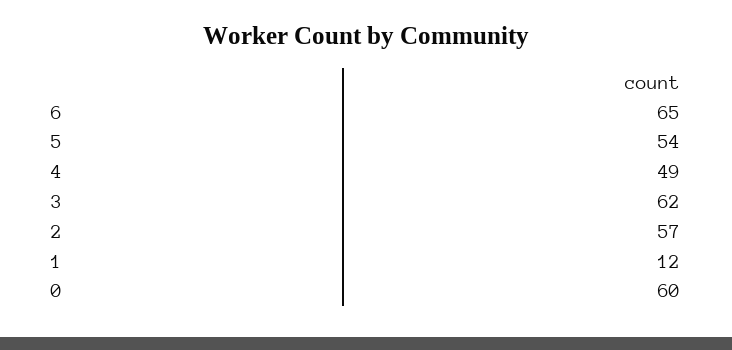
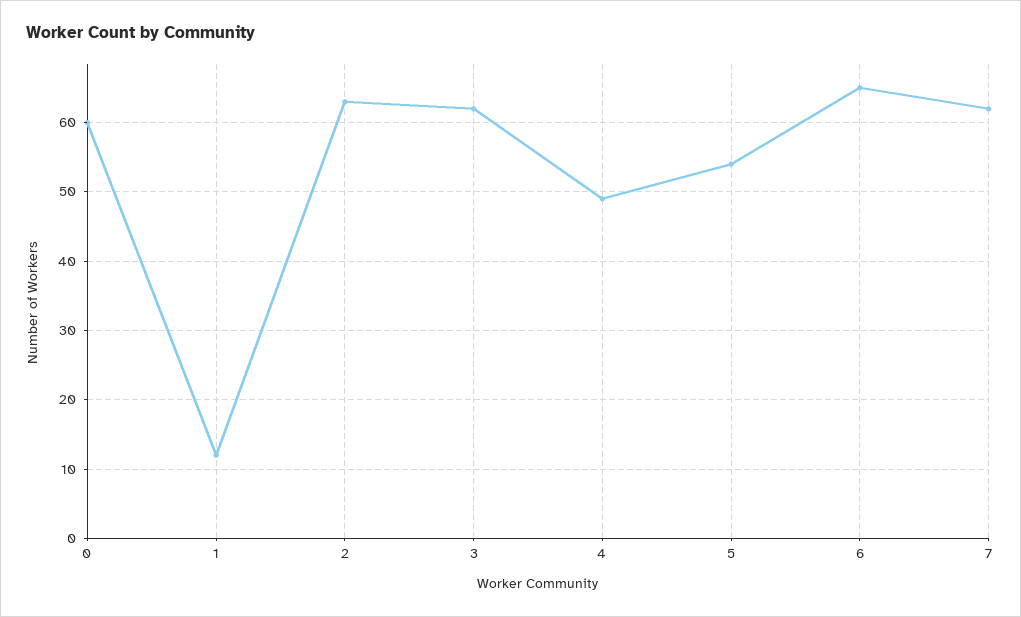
2: 57 -> 63
7: none -> 62

